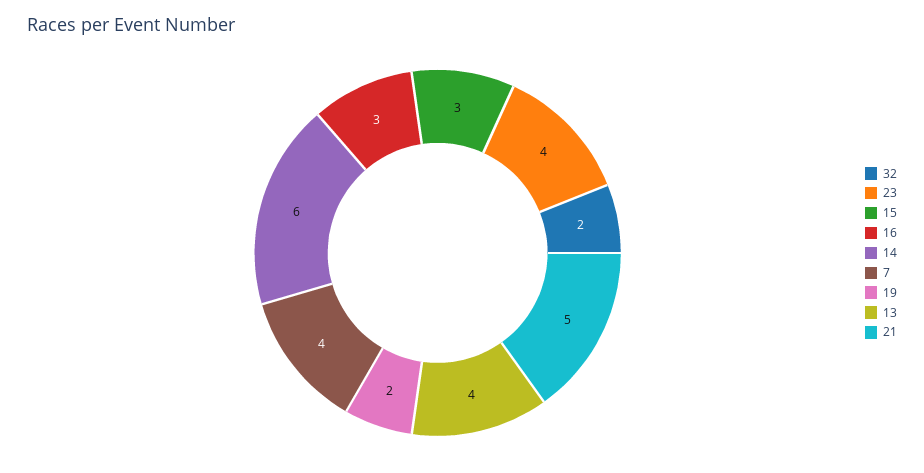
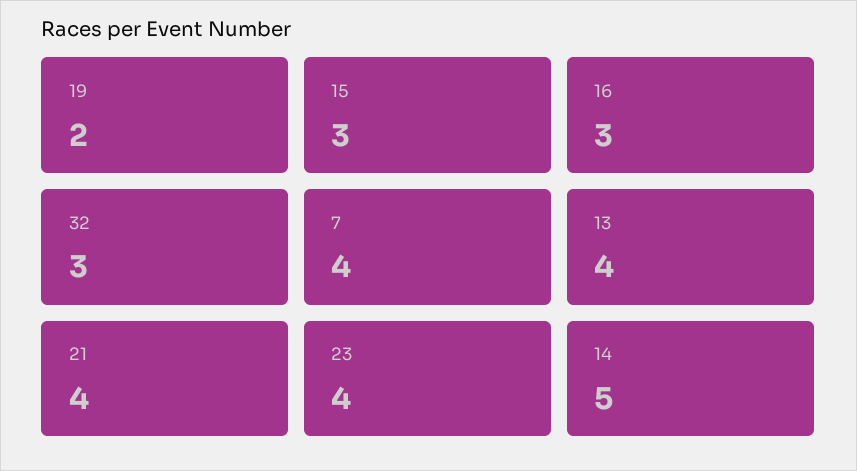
32: 2 -> 3
14: 6 -> 5
21: 5 -> 4

